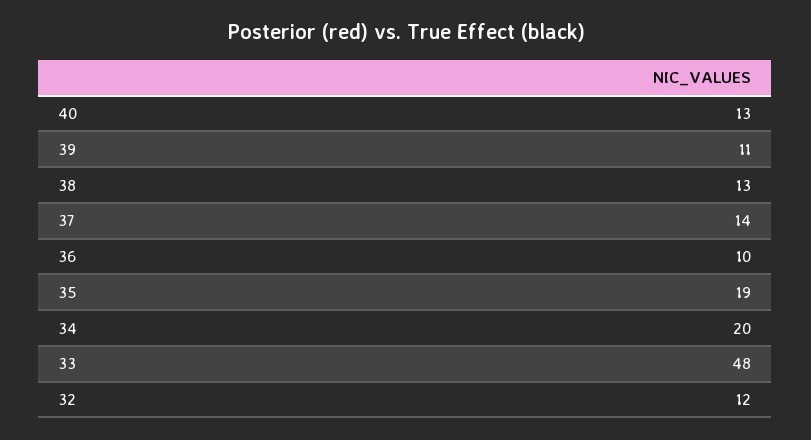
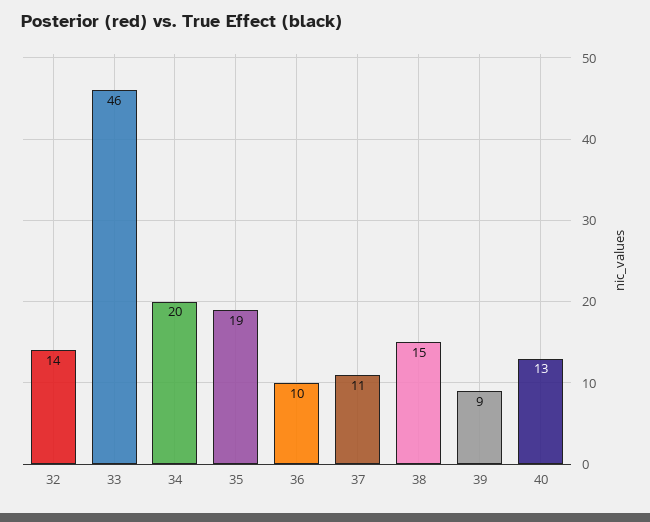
39: 11 -> 9
38: 13 -> 15
37: 14 -> 11
33: 48 -> 46
32: 12 -> 14

